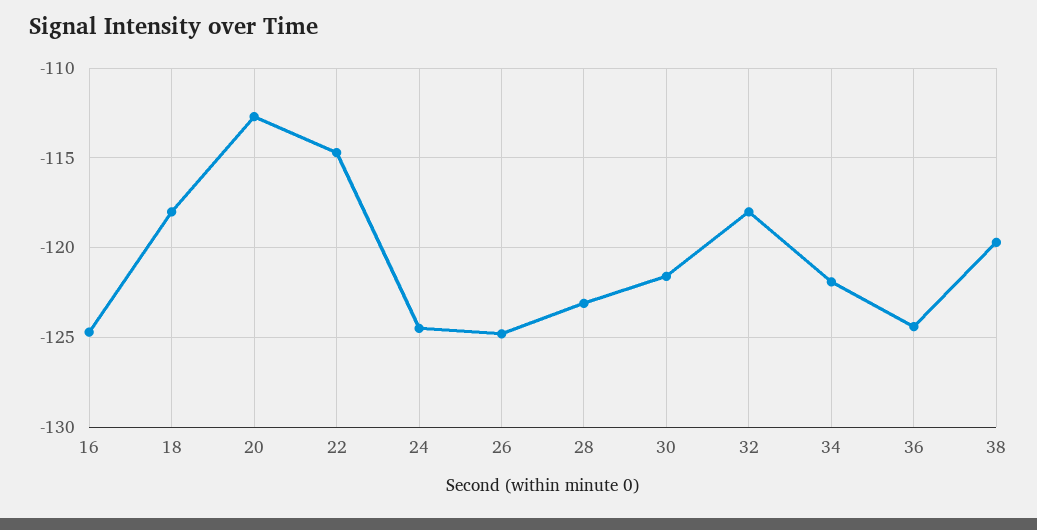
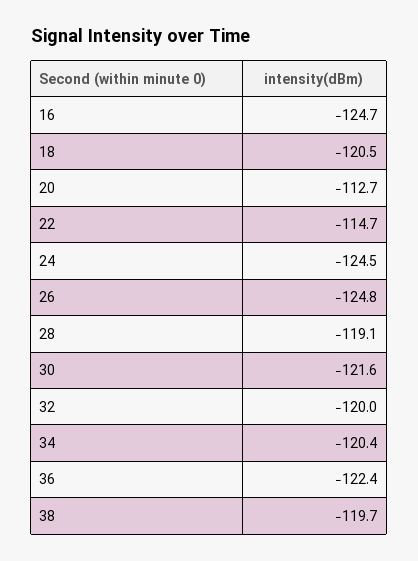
18: -118 -> -120.5
28: -123 -> -119.1
32: -118 -> -120
34: -122 -> -120.4
36: -124.5 -> -122.4

